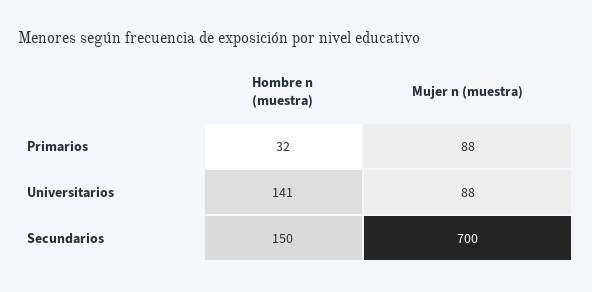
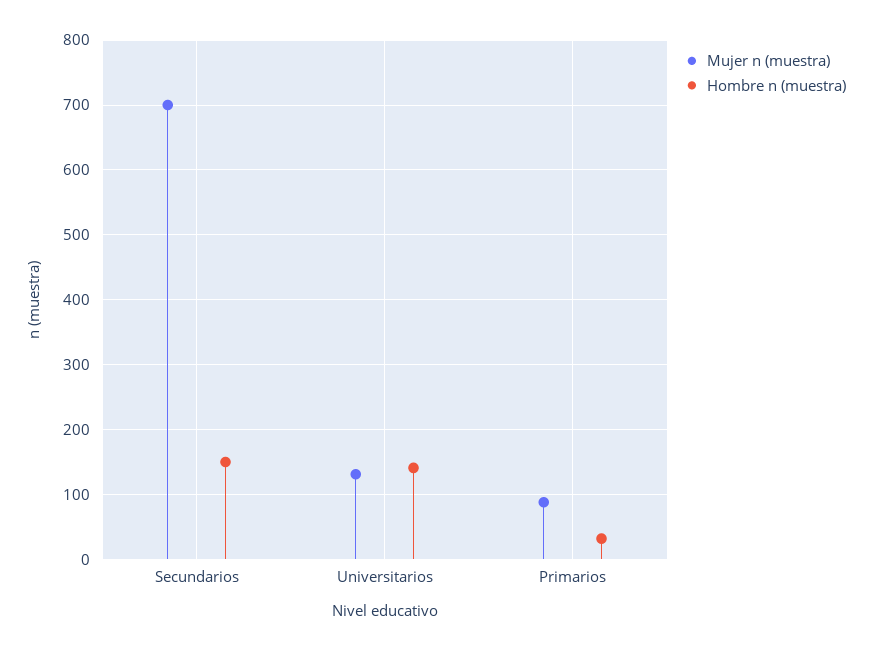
Mujer n (muestra), Universitarios: 88 -> 130

